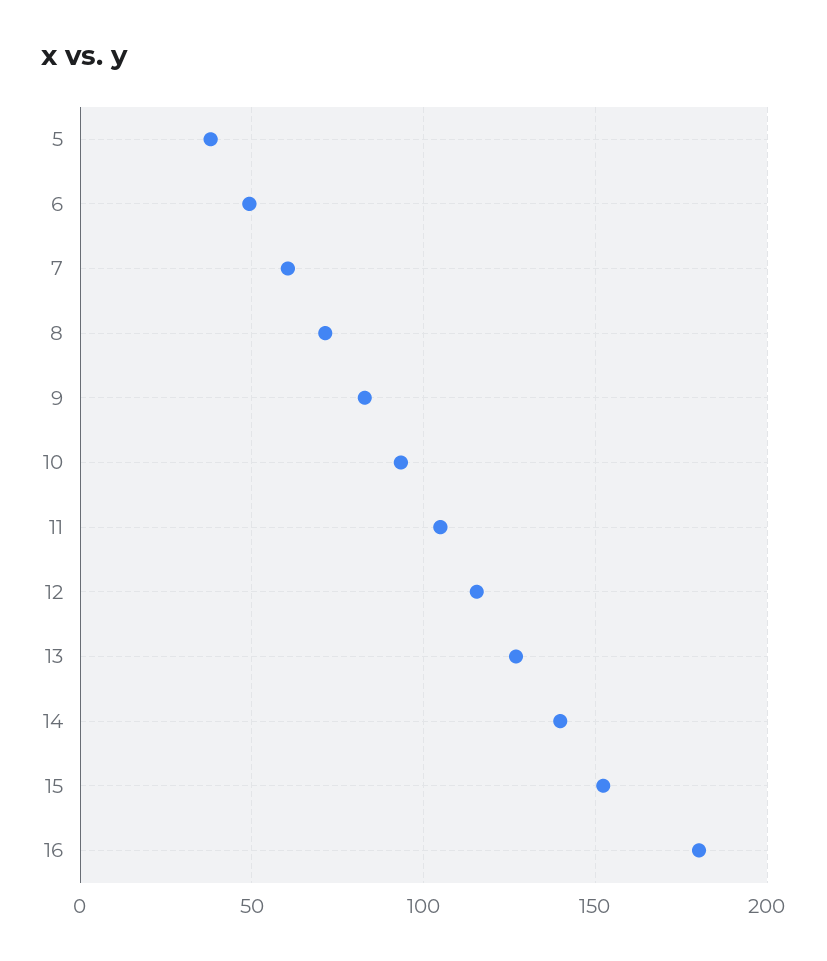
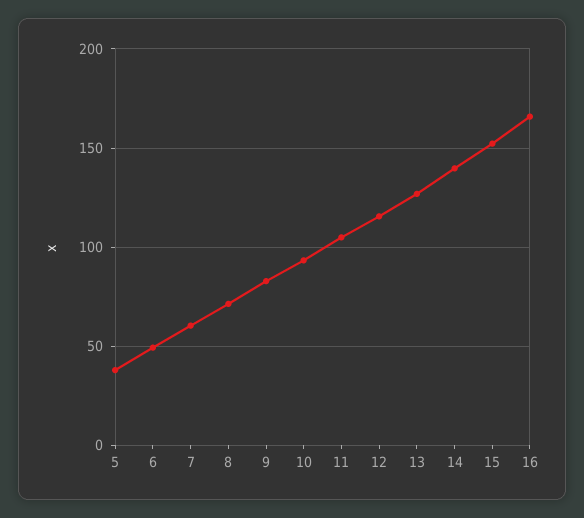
16: 180 -> 165

